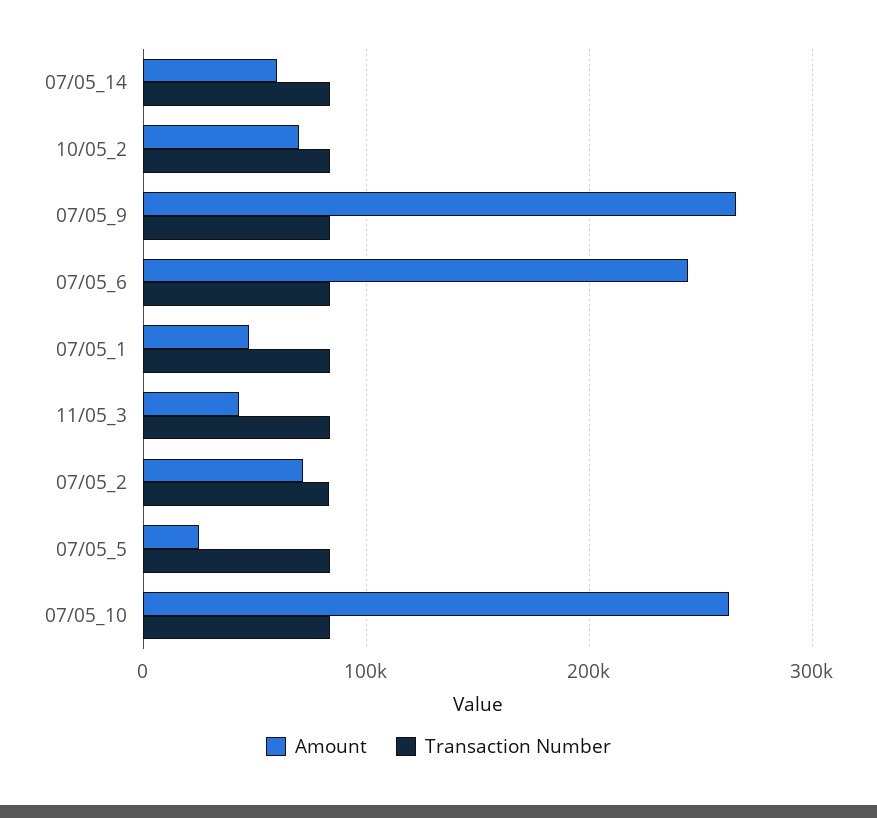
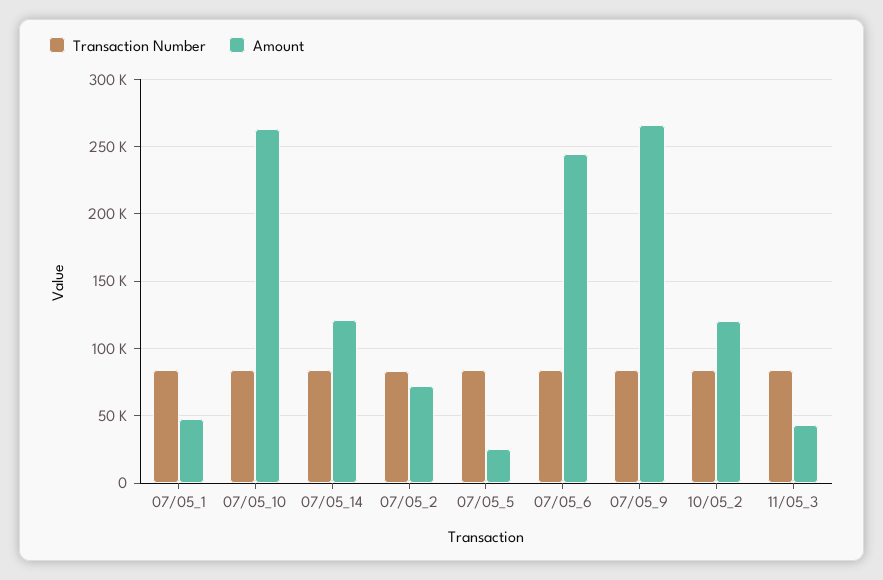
Amount, 07/05_14: 60000 -> 120000
Amount, 10/05_2: 70000 -> 120000

